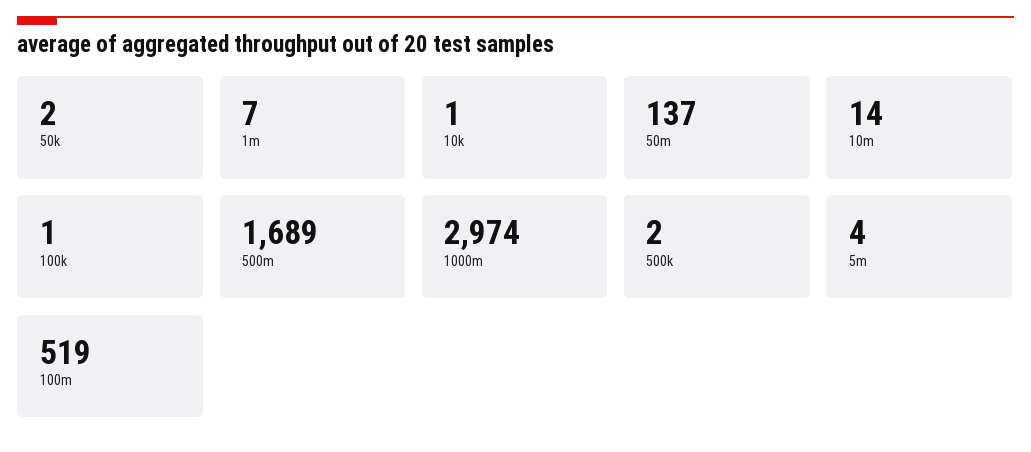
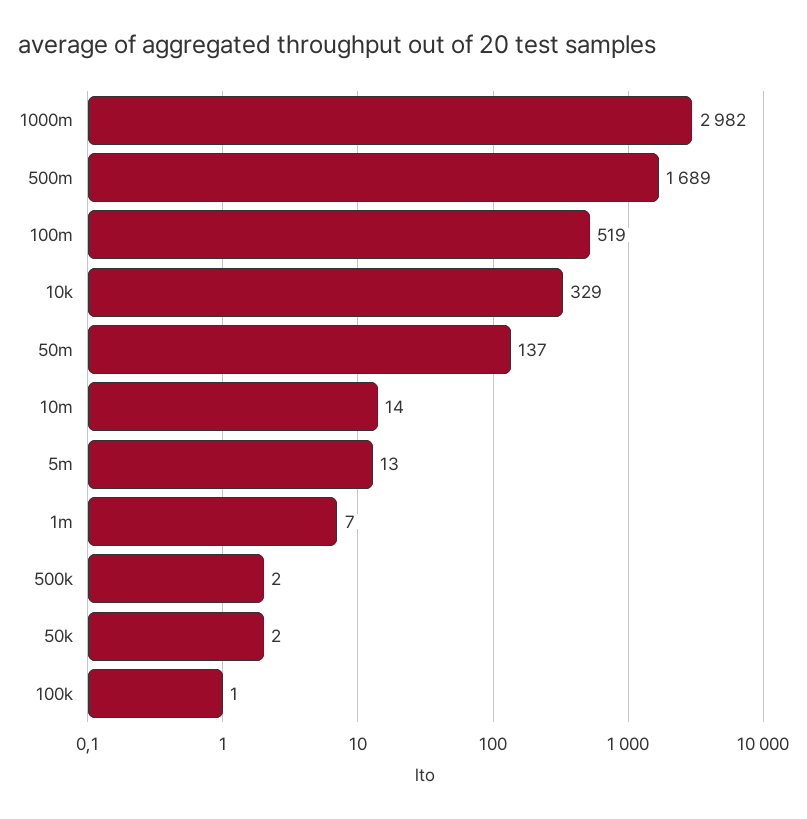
10k: 1 -> 329
1000m: 2974 -> 2982
5m: 4 -> 13

